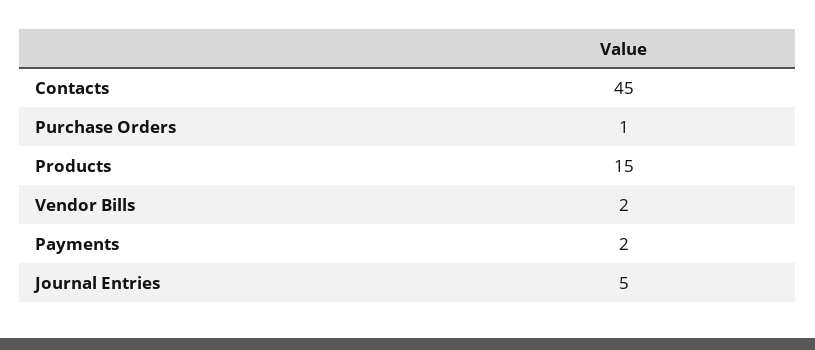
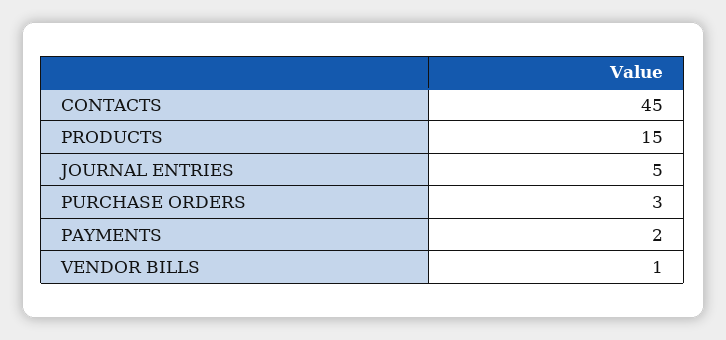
Purchase Orders: 1 -> 3
Vendor Bills: 2 -> 1

